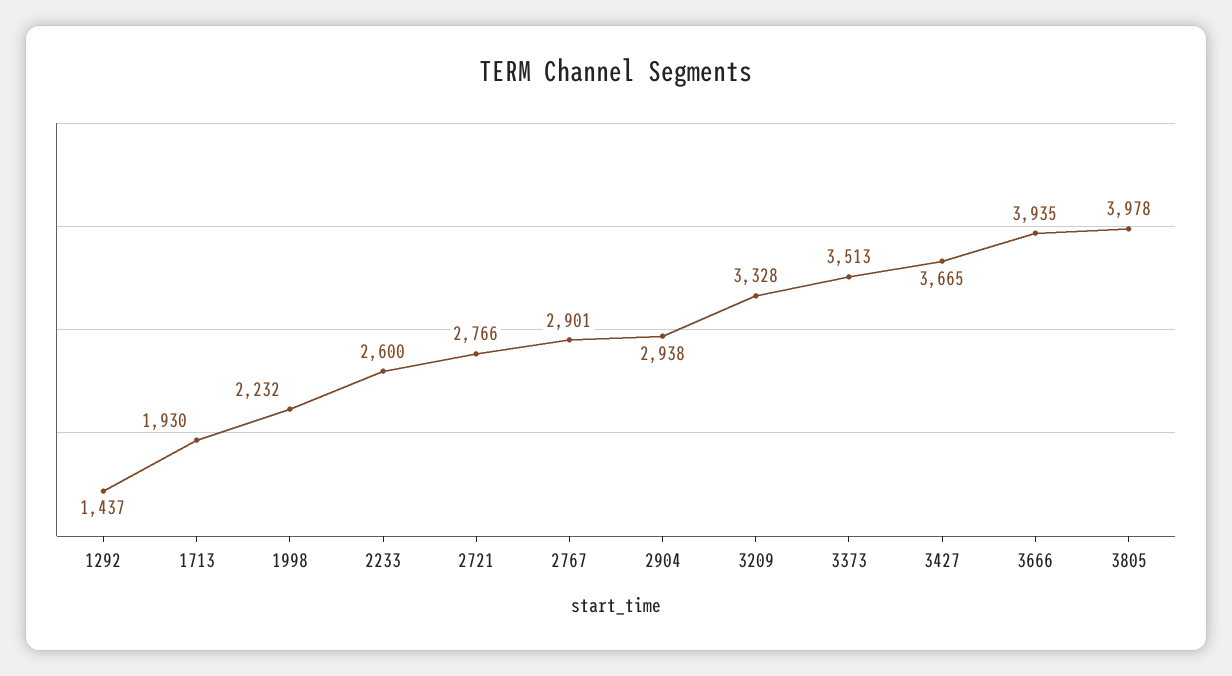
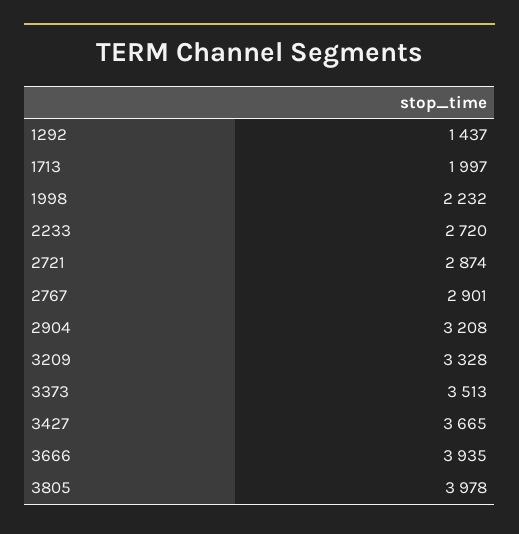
1713: 1930 -> 1997
2233: 2600 -> 2720
2721: 2766 -> 2874
2904: 2938 -> 3208

